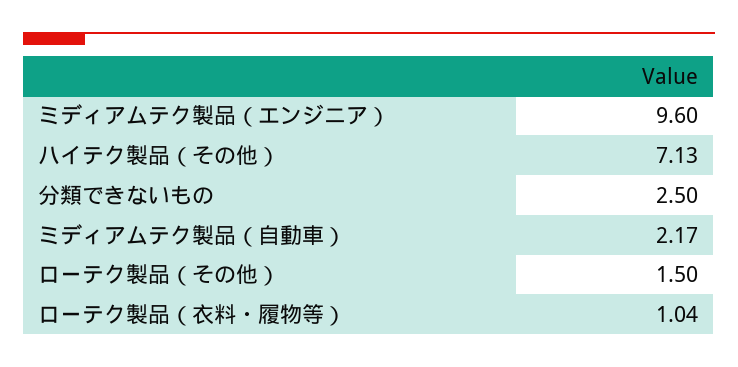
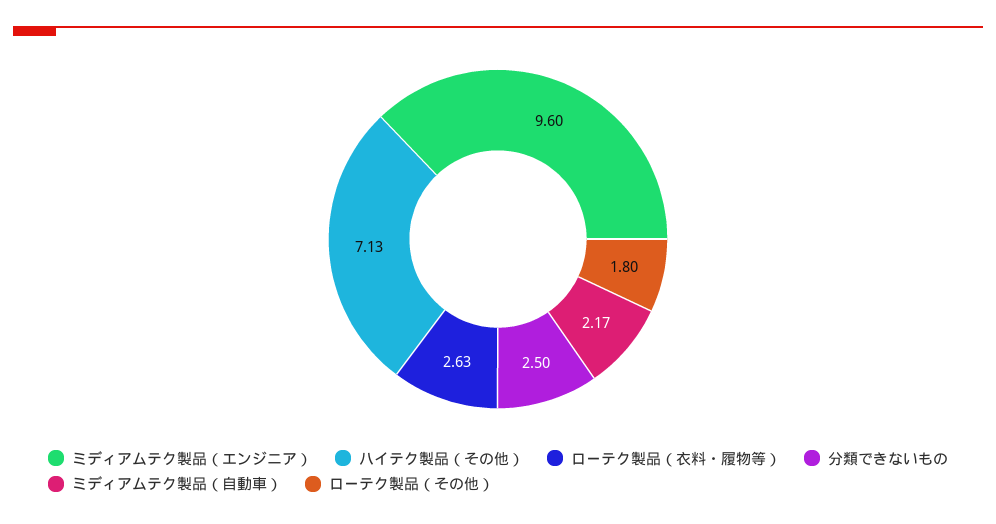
ローテク製品（その他）: 1.5 -> 1.8
ローテク製品（衣料・履物等）: 1.04 -> 2.63

